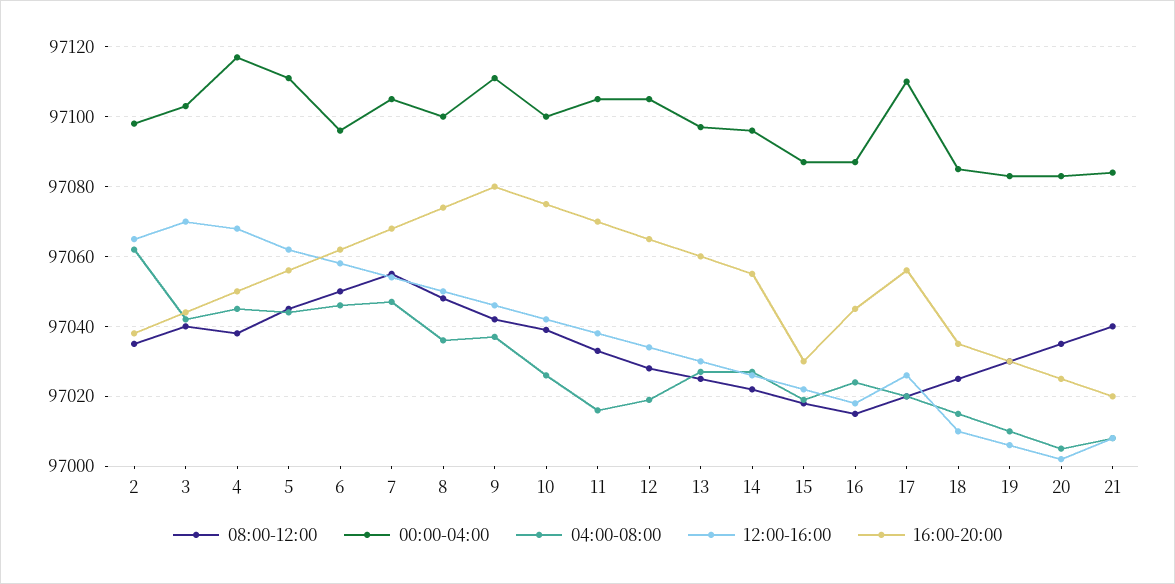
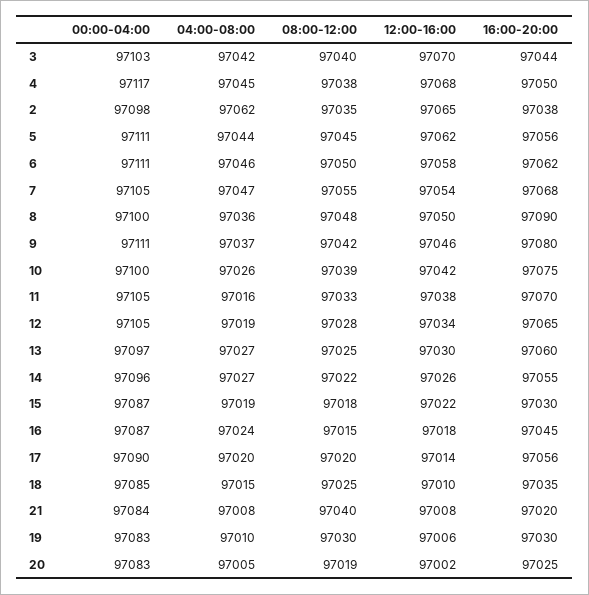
00:00-04:00, 6: 97095 -> 97111
16:00-20:00, 8: 97075 -> 97090
00:00-04:00, 17: 97110 -> 97090
12:00-16:00, 17: 97025 -> 97014
08:00-12:00, 20: 97035 -> 97019

